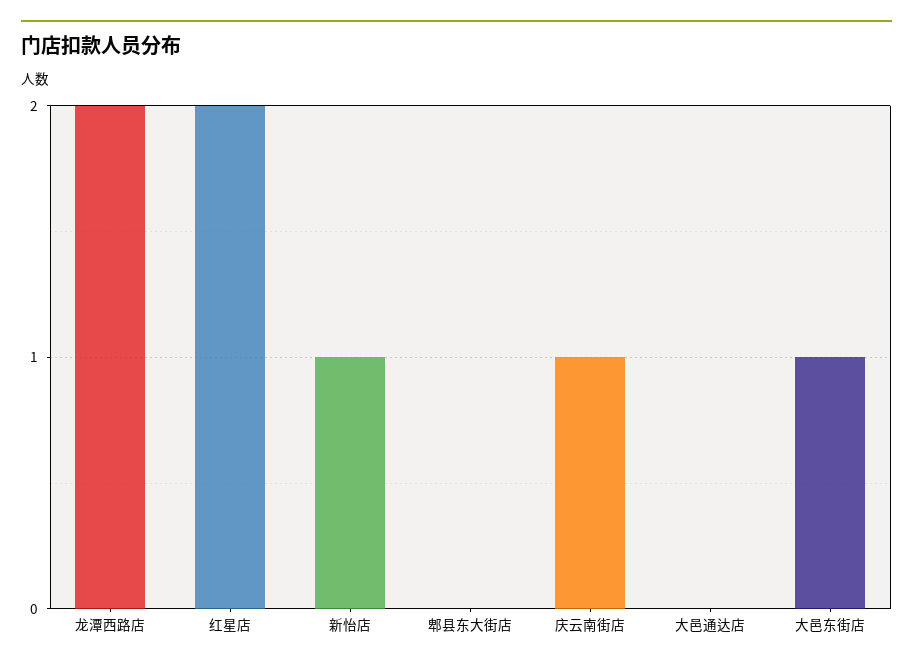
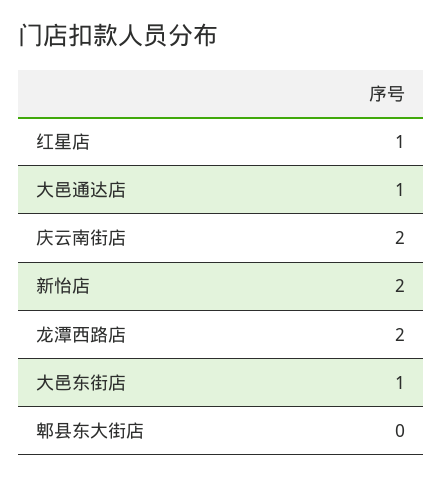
红星店: 2 -> 1
新怡店: 1 -> 2
庆云南街店: 1 -> 2
大邑通达店: 0 -> 1

